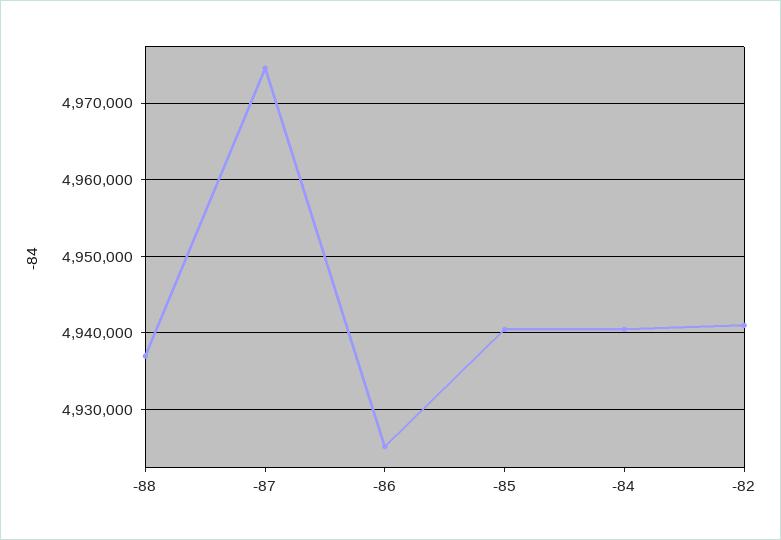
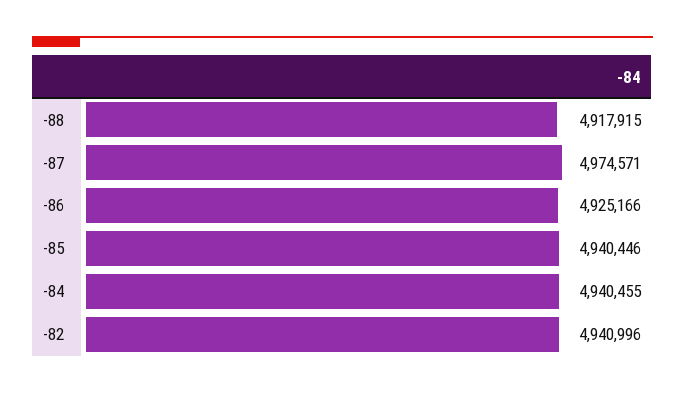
-88: 4937000 -> 4917915

